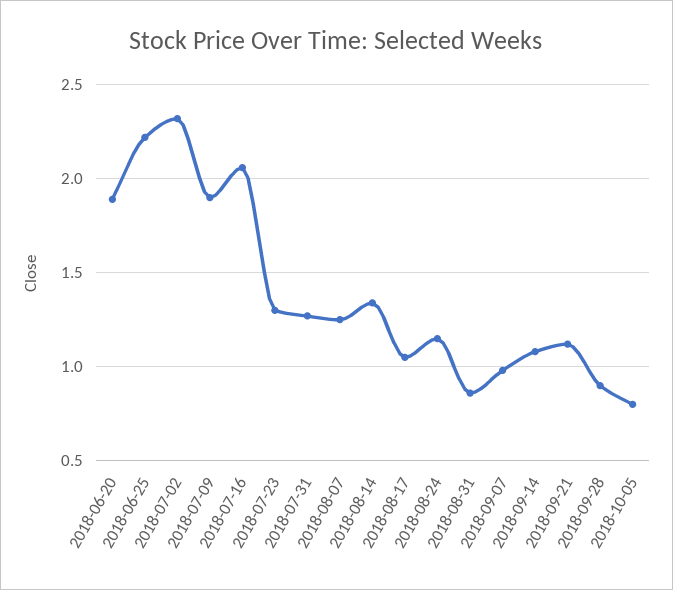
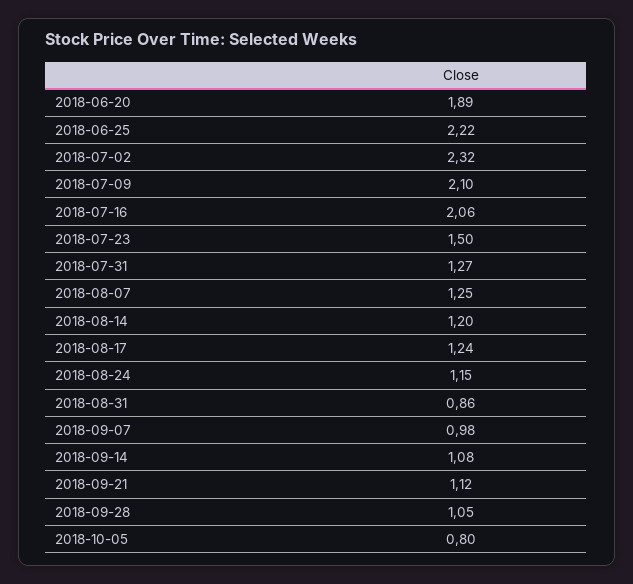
2018-07-09: 1.9 -> 2.1
2018-07-23: 1.3 -> 1.5
2018-08-14: 1.35 -> 1.2
2018-08-17: 1.05 -> 1.24
2018-09-28: 0.9 -> 1.05

